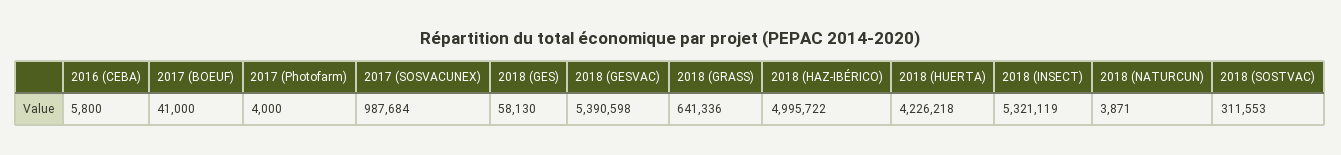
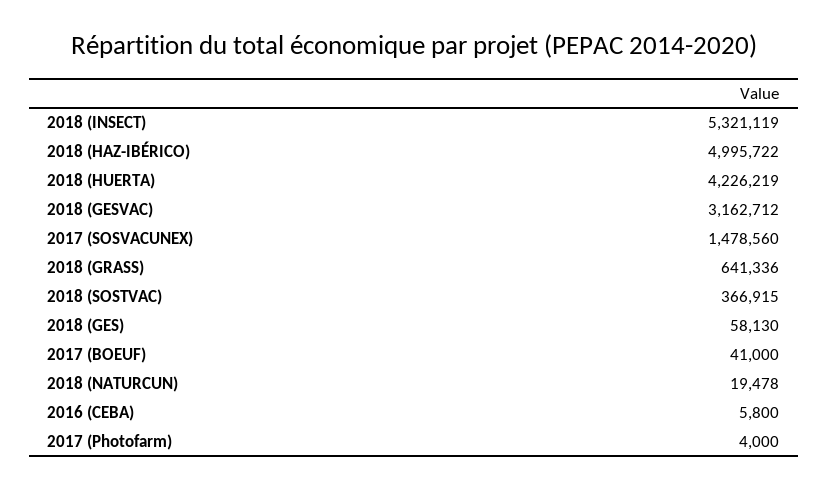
2017 (SOSVACUNEX): 987684 -> 1478560
2018 (GESVAC): 5390598 -> 3162712
2018 (HUERTA): 4226218 -> 4226219
2018 (NATURCUN): 3871 -> 19478
2018 (SOSTVAC): 311553 -> 366915

